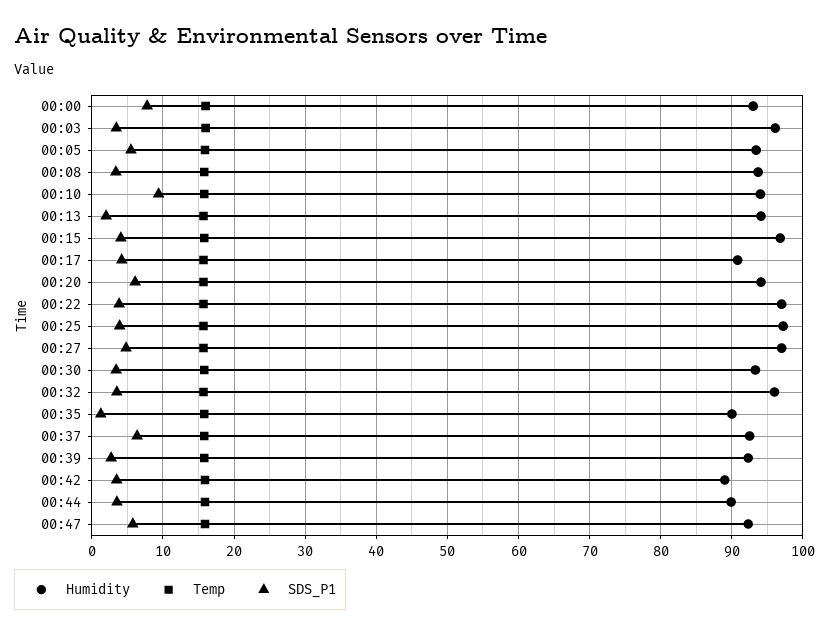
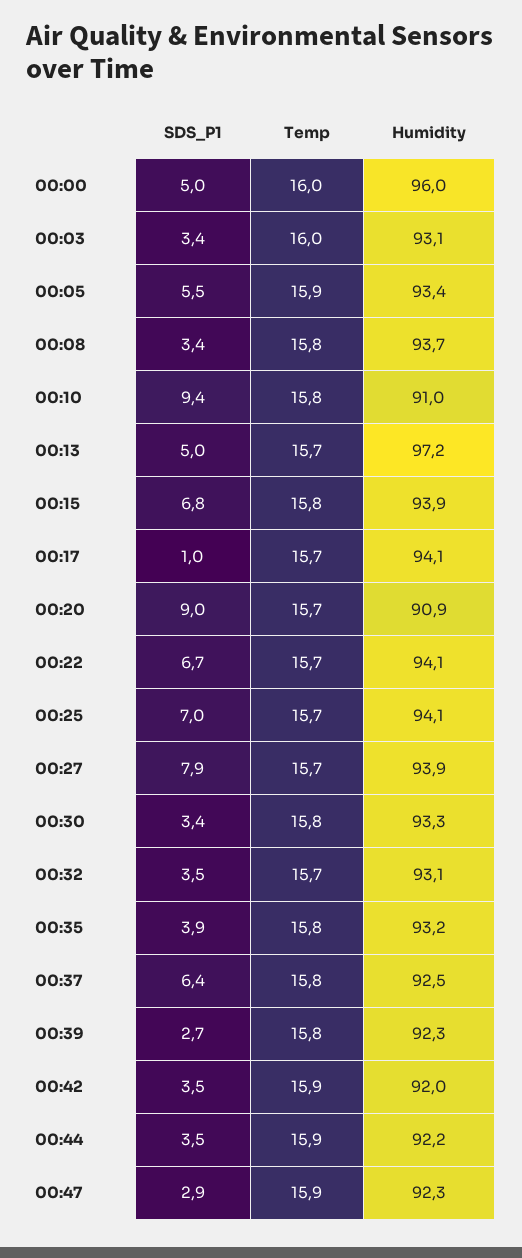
Humidity, 00:00: 93 -> 96
SDS_P1, 00:00: 8 -> 5
Humidity, 00:03: 96 -> 93.1
Humidity, 00:10: 94 -> 91
Humidity, 00:13: 94 -> 97.2
SDS_P1, 00:13: 2 -> 5
Humidity, 00:15: 97 -> 93.9
SDS_P1, 00:15: 4 -> 6.8
Humidity, 00:17: 91 -> 94.1
SDS_P1, 00:17: 4 -> 1
Humidity, 00:20: 94 -> 90.9
SDS_P1, 00:20: 6 -> 9
Humidity, 00:22: 97 -> 94.1
SDS_P1, 00:22: 4 -> 6.7
Humidity, 00:25: 97 -> 94.1
SDS_P1, 00:25: 4 -> 7
Humidity, 00:27: 97 -> 93.9
SDS_P1, 00:27: 5 -> 7.9
Humidity, 00:32: 96 -> 93.1
Humidity, 00:35: 90 -> 93.2
SDS_P1, 00:35: 1 -> 3.9
Humidity, 00:42: 89 -> 92
Humidity, 00:44: 90 -> 92.2
SDS_P1, 00:47: 6 -> 2.9

